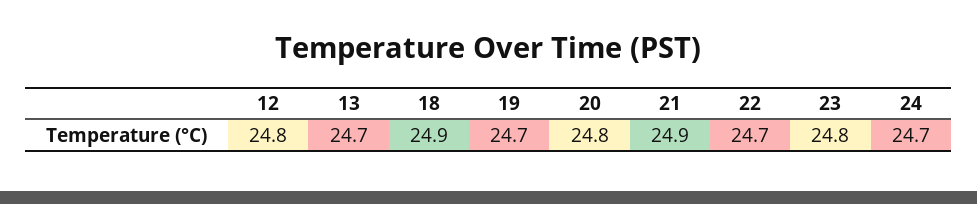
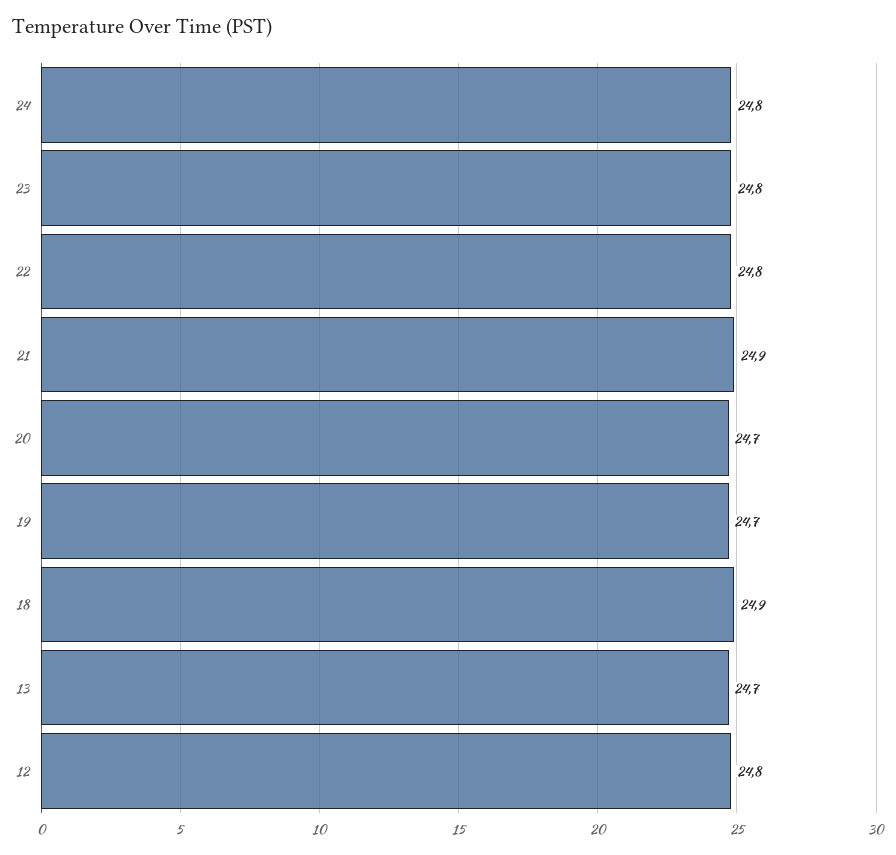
20: 24.8 -> 24.7
22: 24.7 -> 24.8
24: 24.7 -> 24.8

